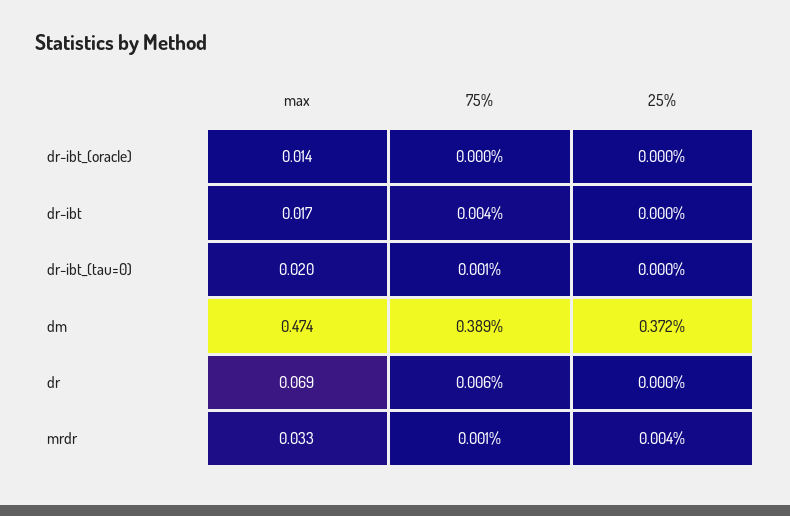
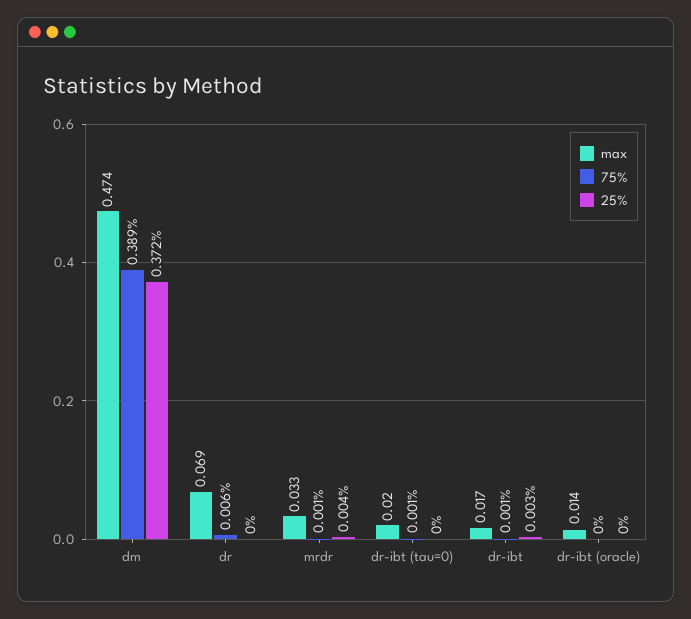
75%, dr-ibt: 0.004 -> 0.001
25%, dr-ibt: 0 -> 0.003

